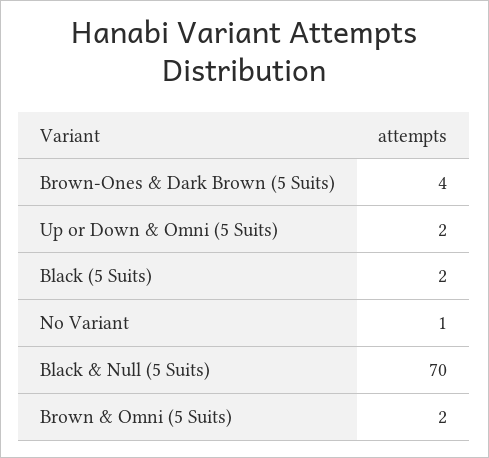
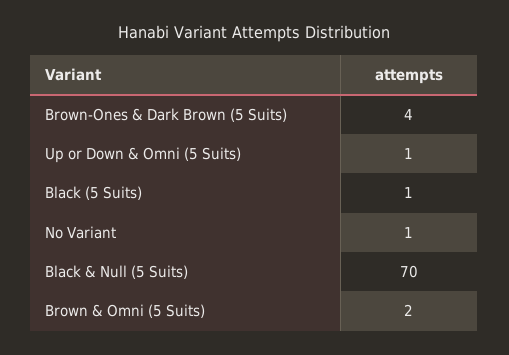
Up or Down & Omni (5 Suits): 2 -> 1
Black (5 Suits): 2 -> 1

